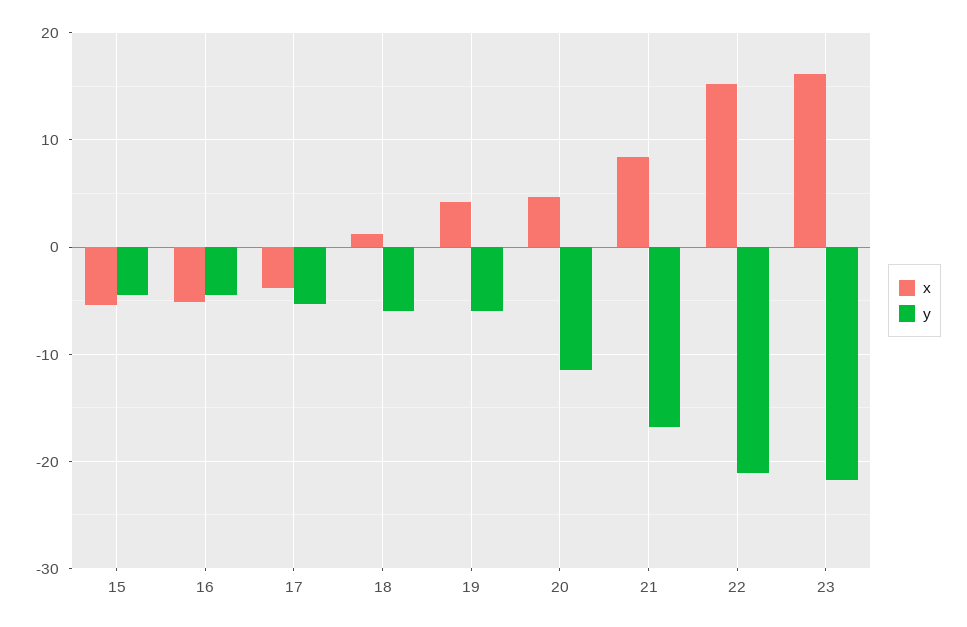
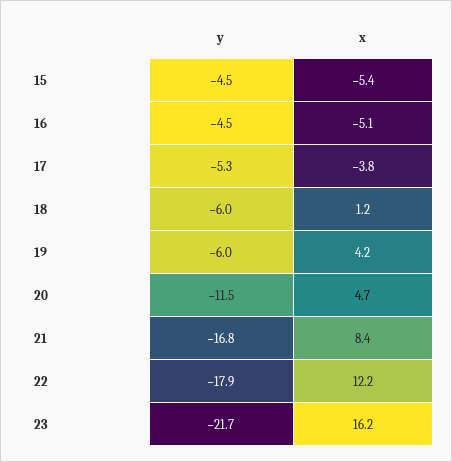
x, 22: 15 -> 12.2
y, 22: -21 -> -17.9

